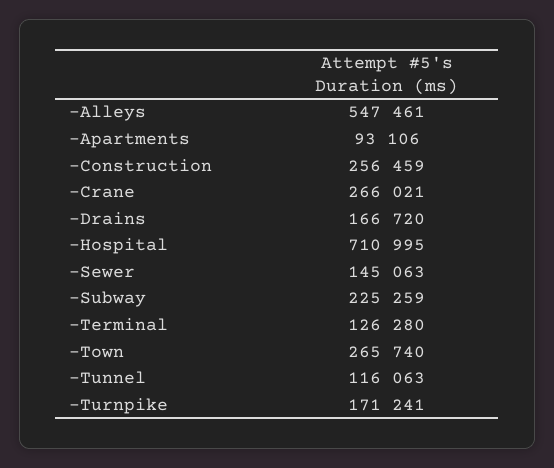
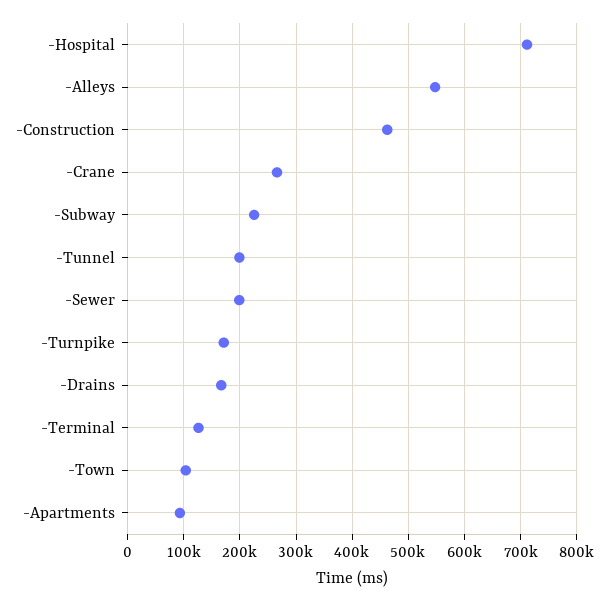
-Construction: 256459 -> 460000
-Sewer: 145063 -> 200000
-Town: 265740 -> 100000
-Tunnel: 116063 -> 200000

